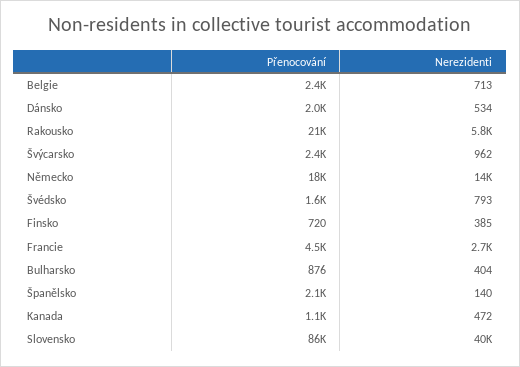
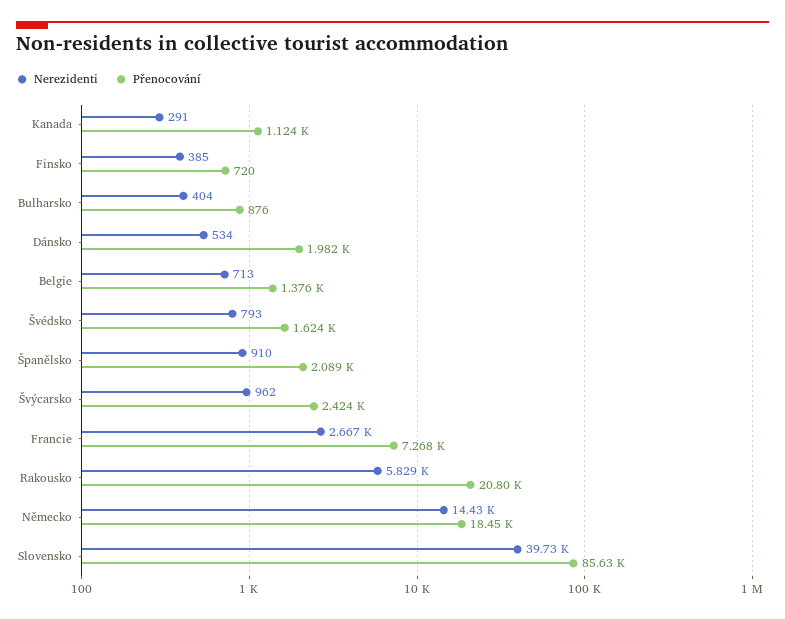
Přenocování, Belgie: 2400 -> 1376
Přenocování, Francie: 4500 -> 7268
Nerezidenti, Španělsko: 140 -> 910
Nerezidenti, Kanada: 472 -> 291

